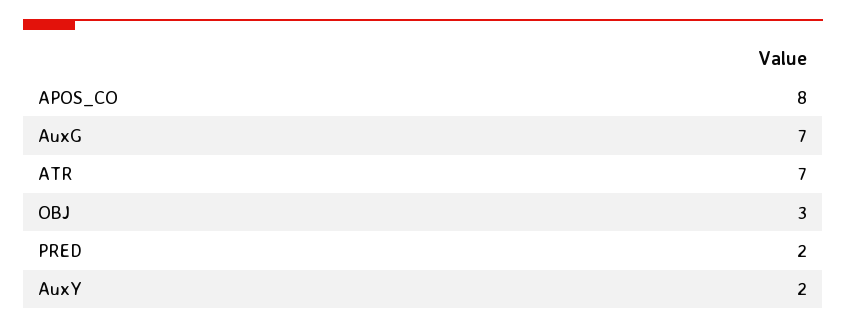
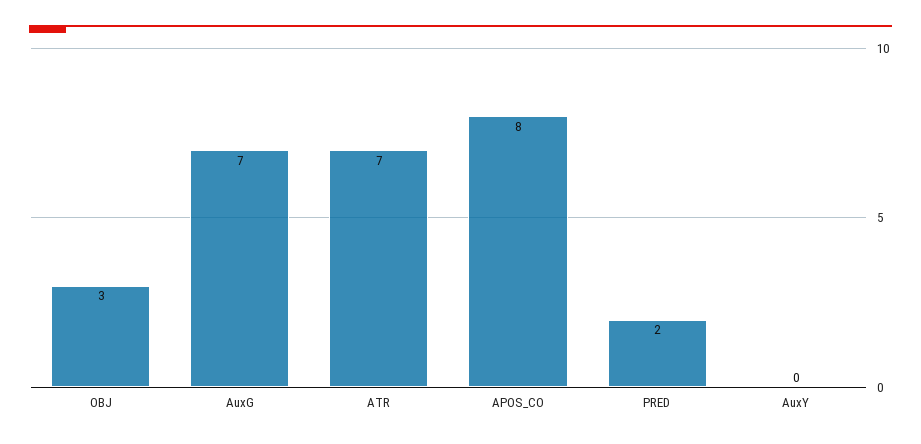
AuxY: 2 -> 0

